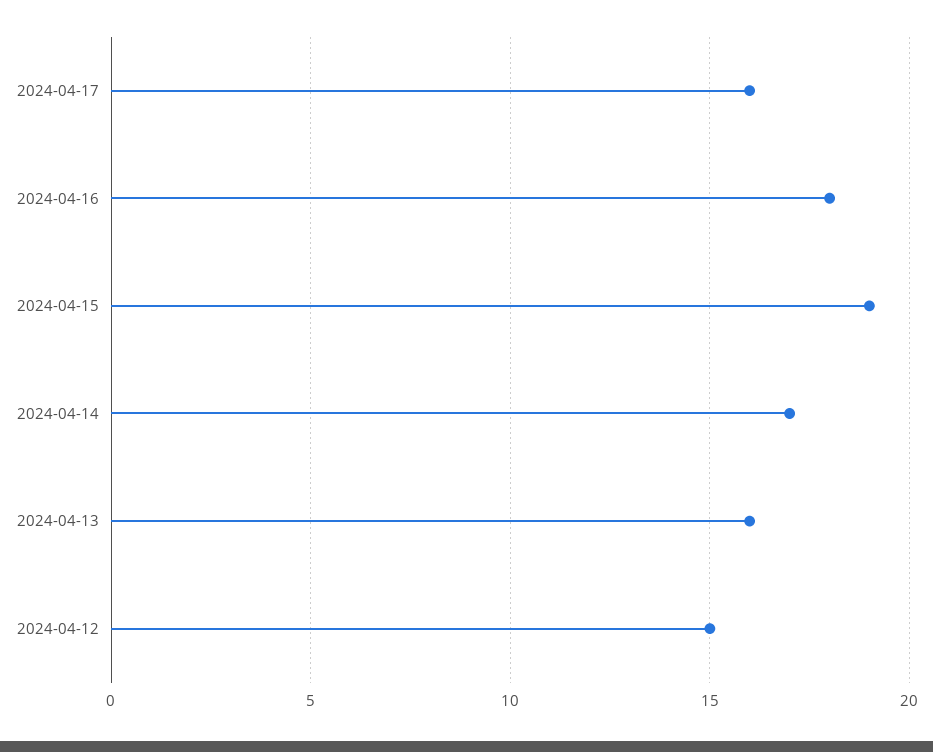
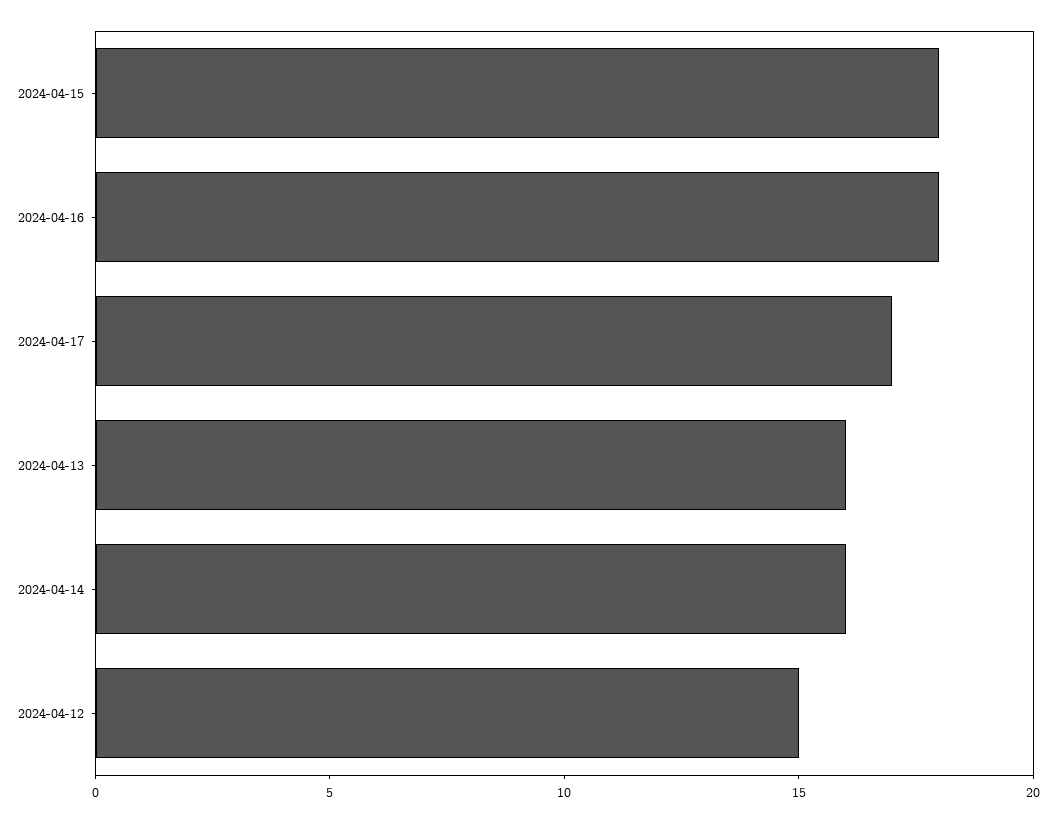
2024-04-17: 16 -> 17
2024-04-15: 19 -> 18
2024-04-14: 17 -> 16

